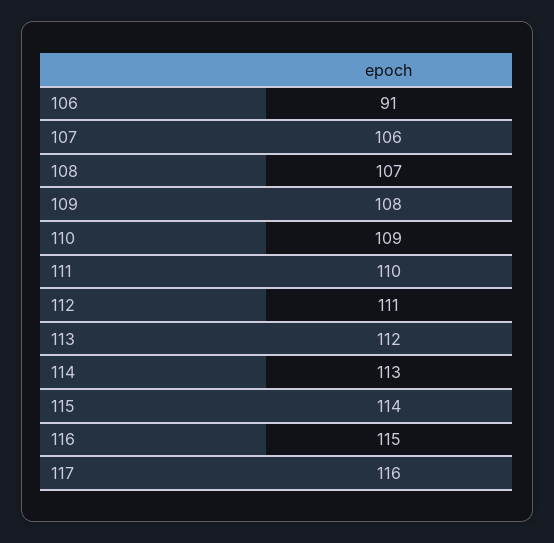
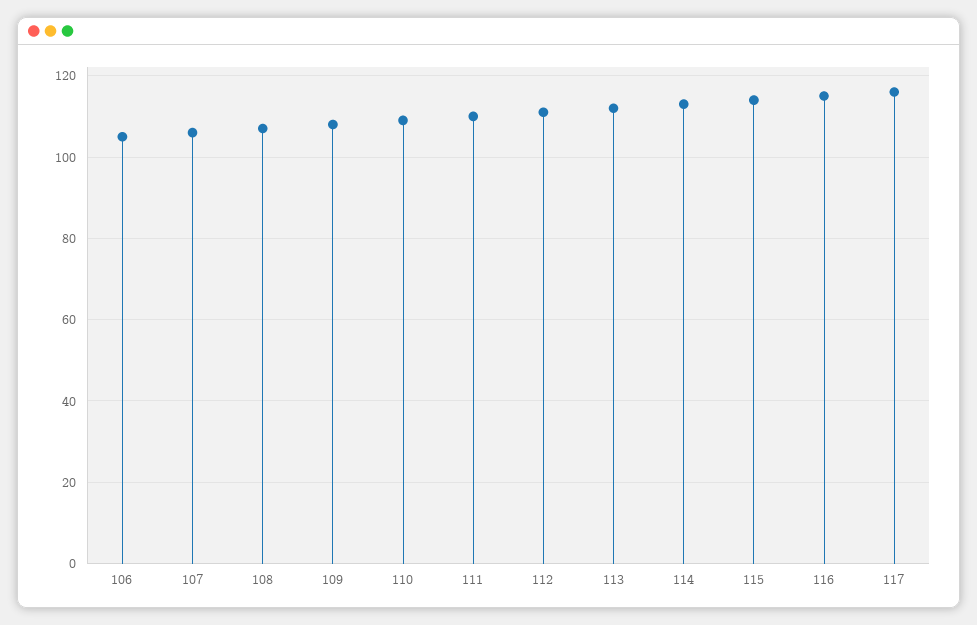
106: 91 -> 105

